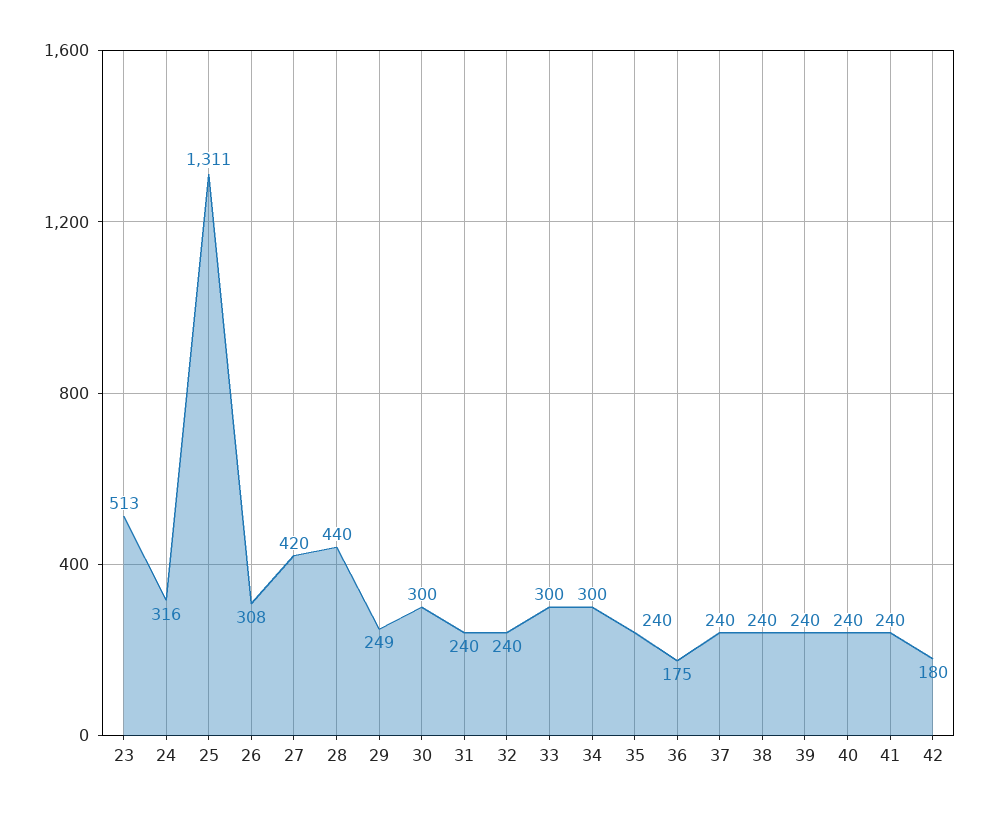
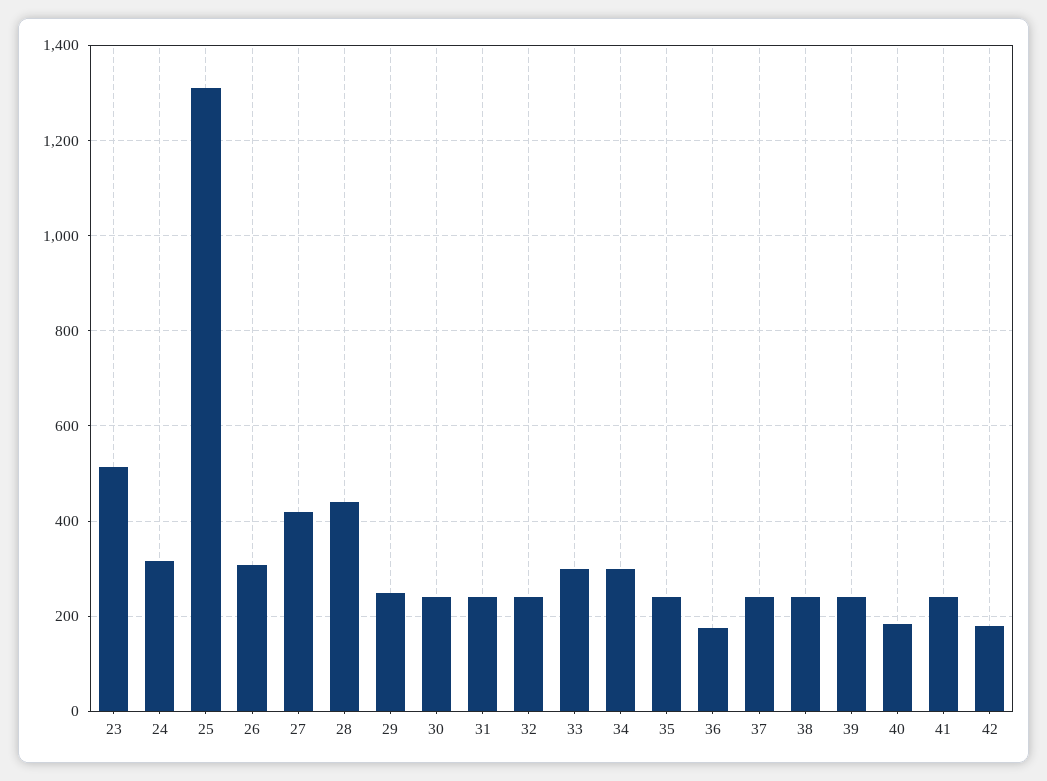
30: 300 -> 240
40: 240 -> 180

